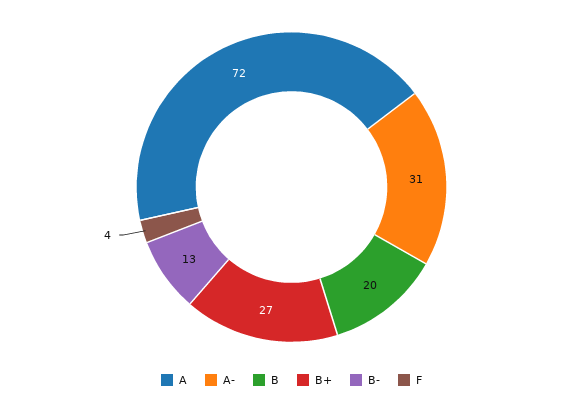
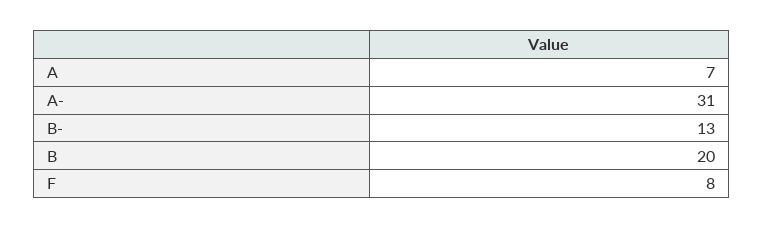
A: 72 -> 7
B+: 27 -> none
F: 4 -> 8

